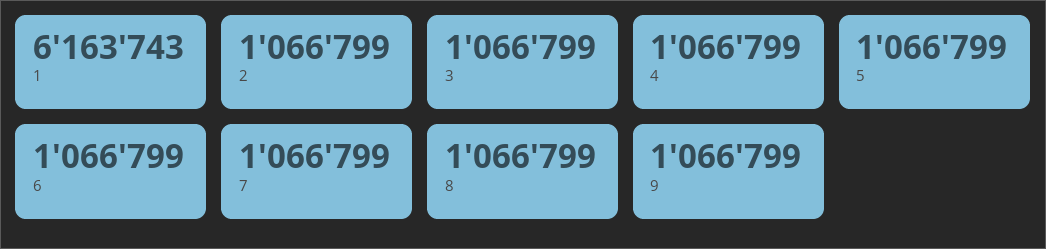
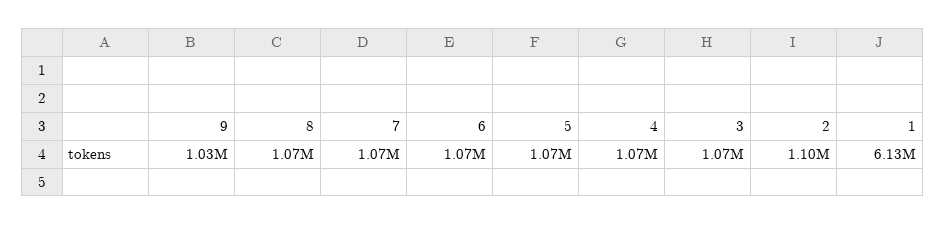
1: 6163743 -> 6130000
2: 1066799 -> 1100000
9: 1066799 -> 1030000

